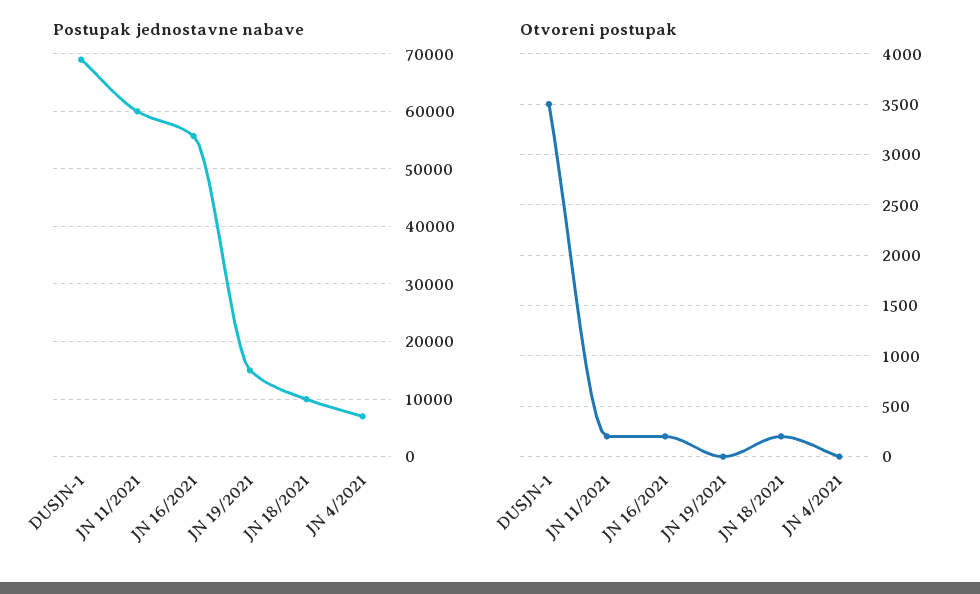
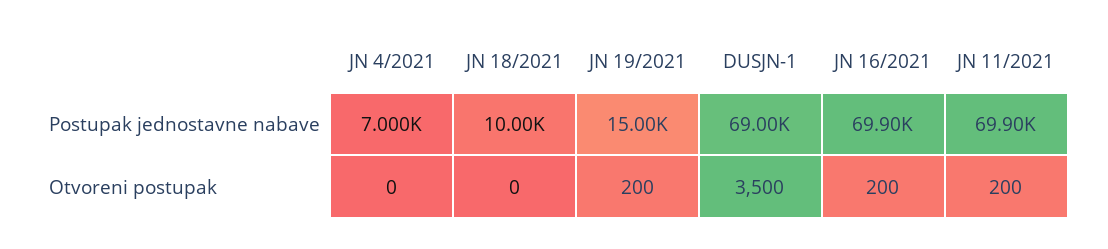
Postupak jednostavne nabave, JN 11/2021: 60000 -> 69900
Postupak jednostavne nabave, JN 16/2021: 56000 -> 69900
Otvoreni postupak, JN 19/2021: 0 -> 200
Otvoreni postupak, JN 18/2021: 200 -> 0

